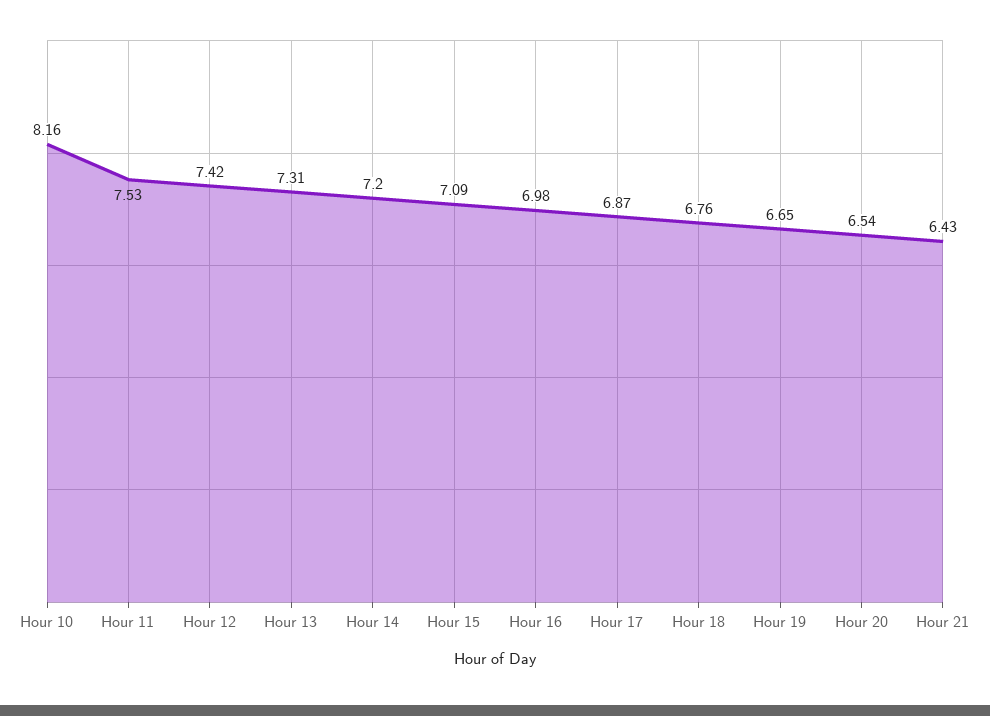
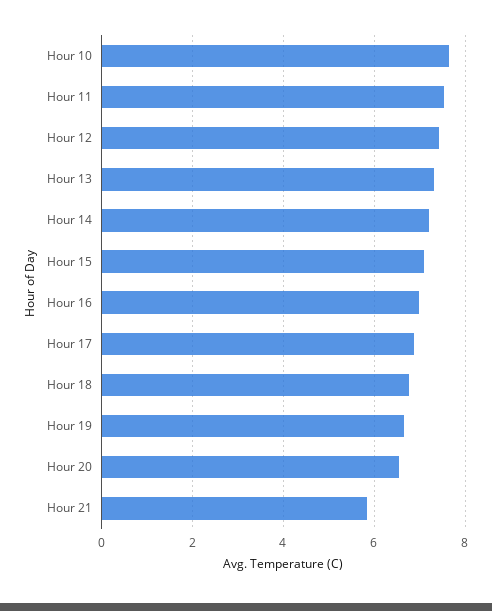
Hour 10: 8.16 -> 7.6
Hour 21: 6.43 -> 5.8

